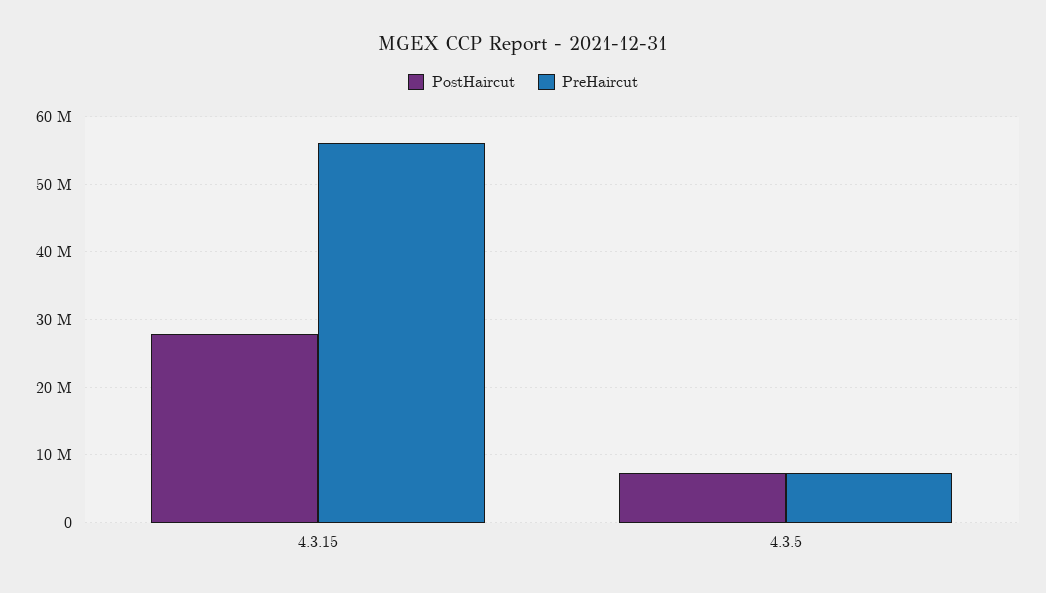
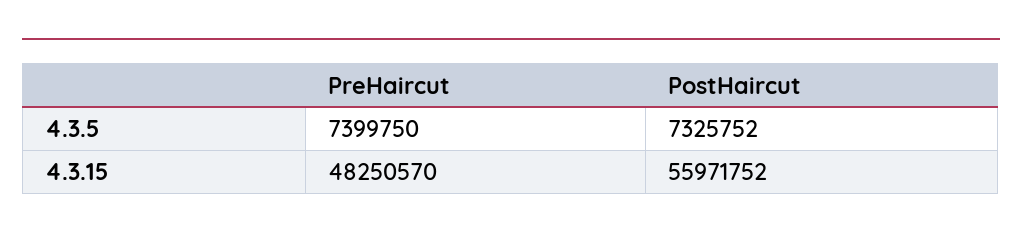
PostHaircut, 4.3.15: 28000000 -> 55971752
PreHaircut, 4.3.15: 56000000 -> 48250570

